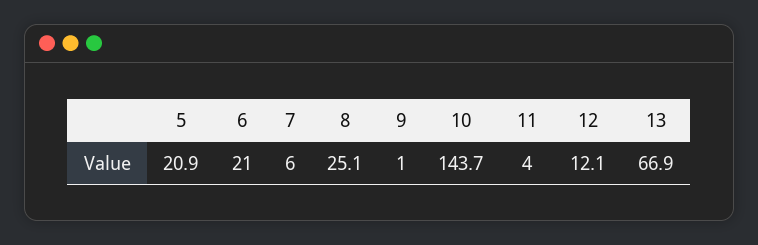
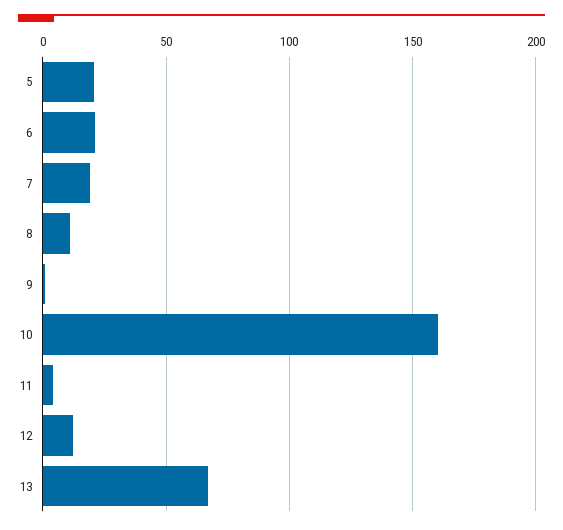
7: 6 -> 20
8: 25.1 -> 10
10: 143.7 -> 160

